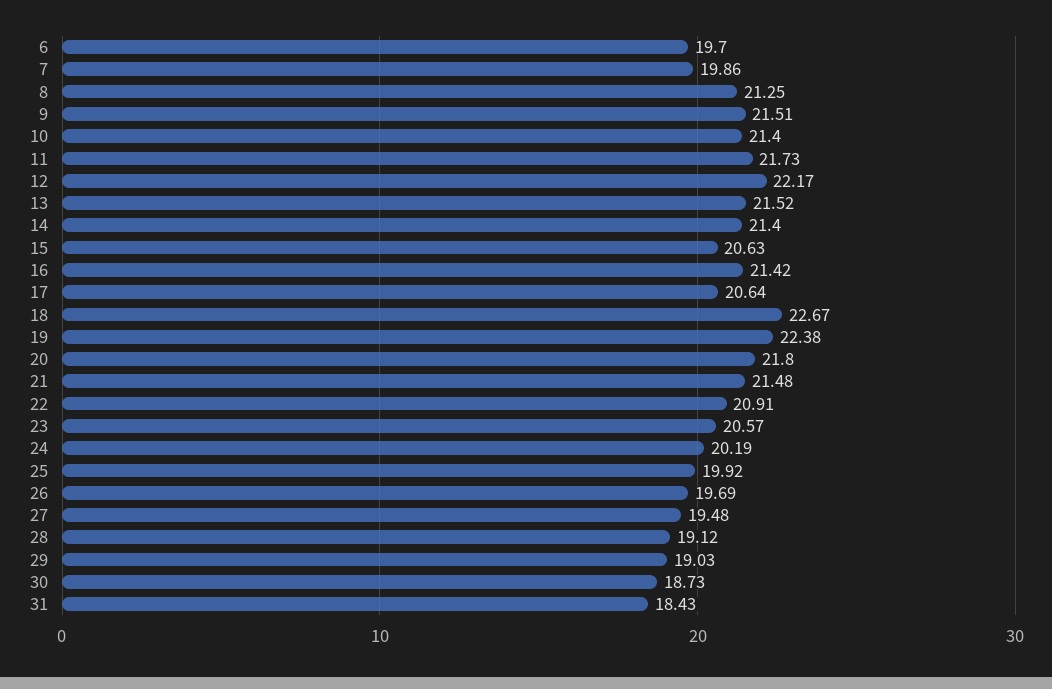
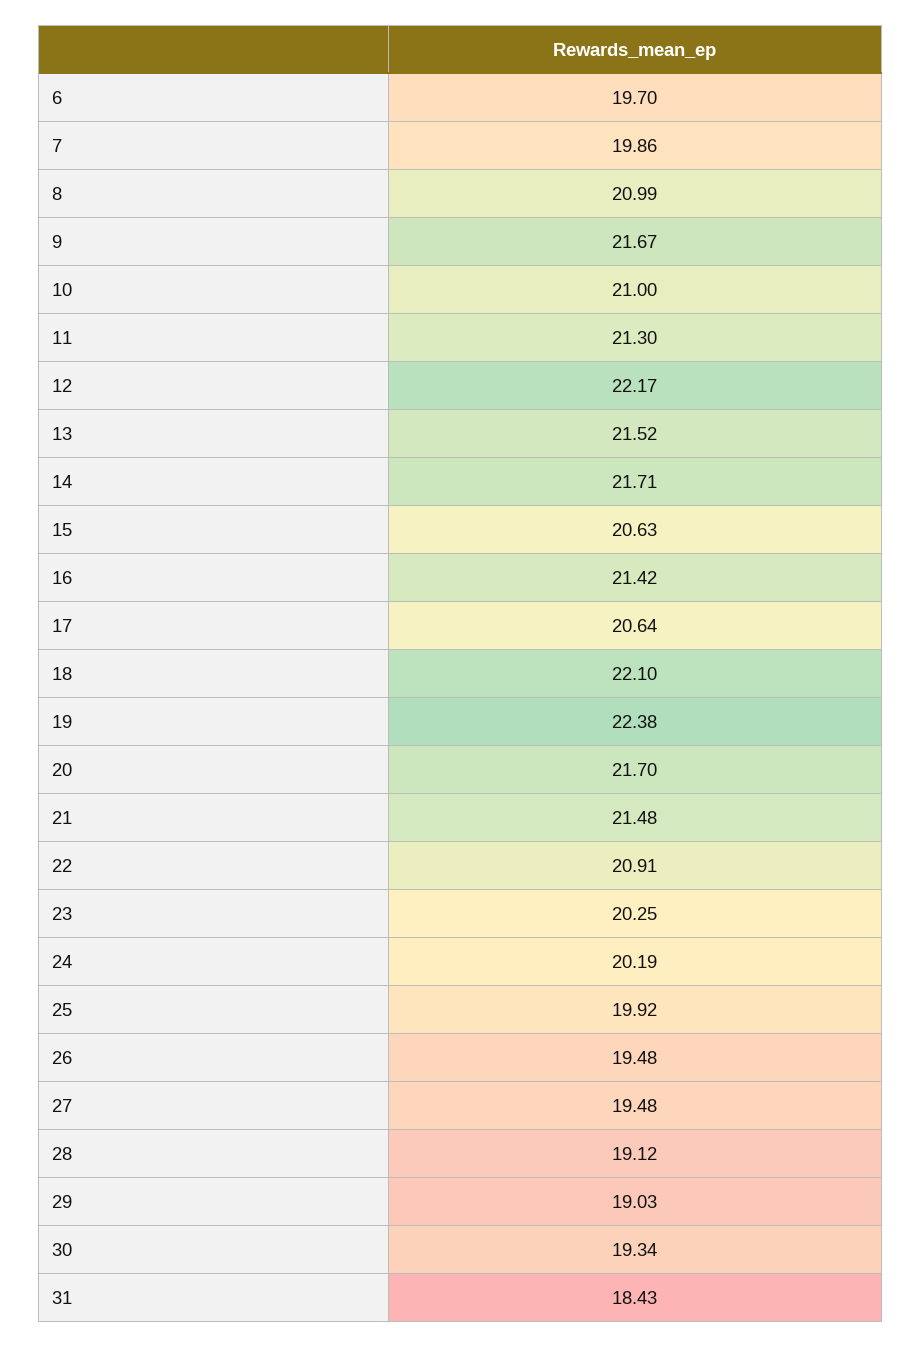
8: 21.25 -> 20.99
9: 21.51 -> 21.67
10: 21.4 -> 21
11: 21.73 -> 21.3
14: 21.4 -> 21.71
18: 22.67 -> 22.1
20: 21.8 -> 21.7
23: 20.57 -> 20.25
26: 19.69 -> 19.48
30: 18.73 -> 19.34

